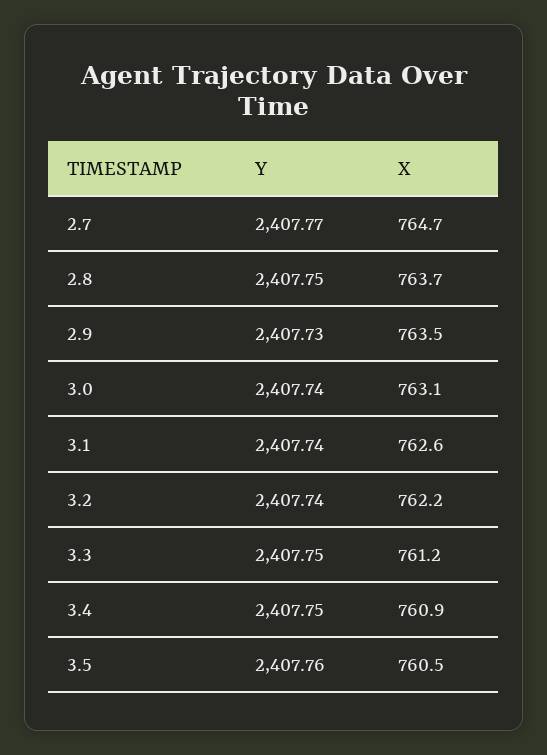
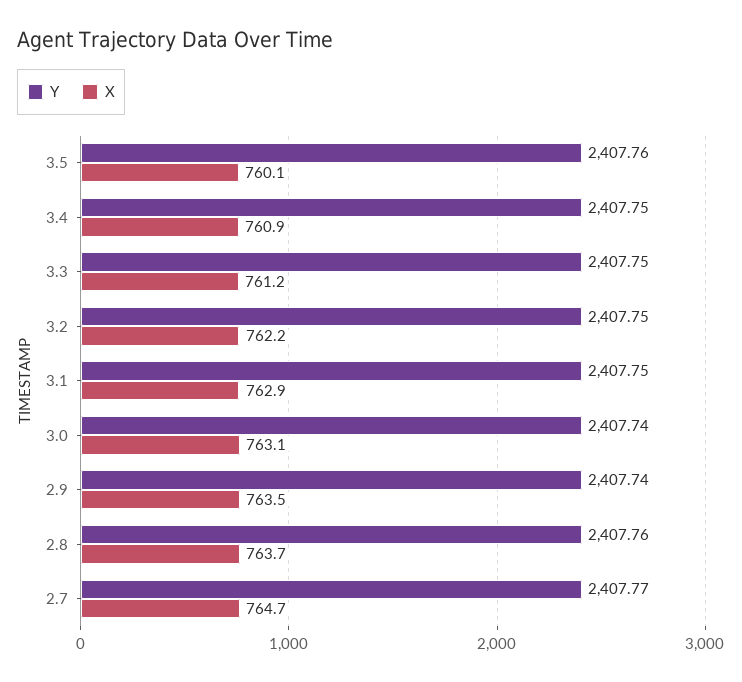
Y, 2.8: 2407.75 -> 2407.76
Y, 2.9: 2407.73 -> 2407.74
Y, 3.1: 2407.74 -> 2407.75
X, 3.1: 762.6 -> 762.9
Y, 3.2: 2407.74 -> 2407.75
X, 3.5: 760.5 -> 760.1

